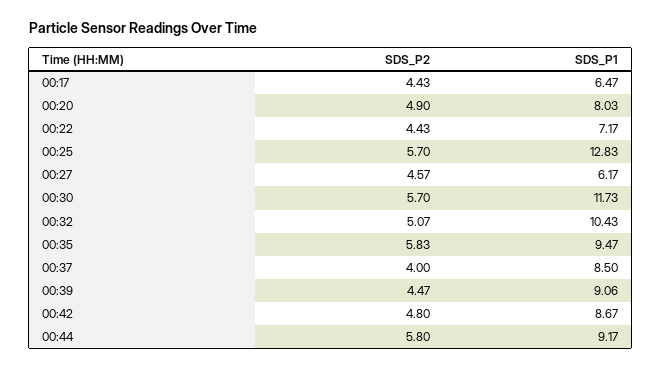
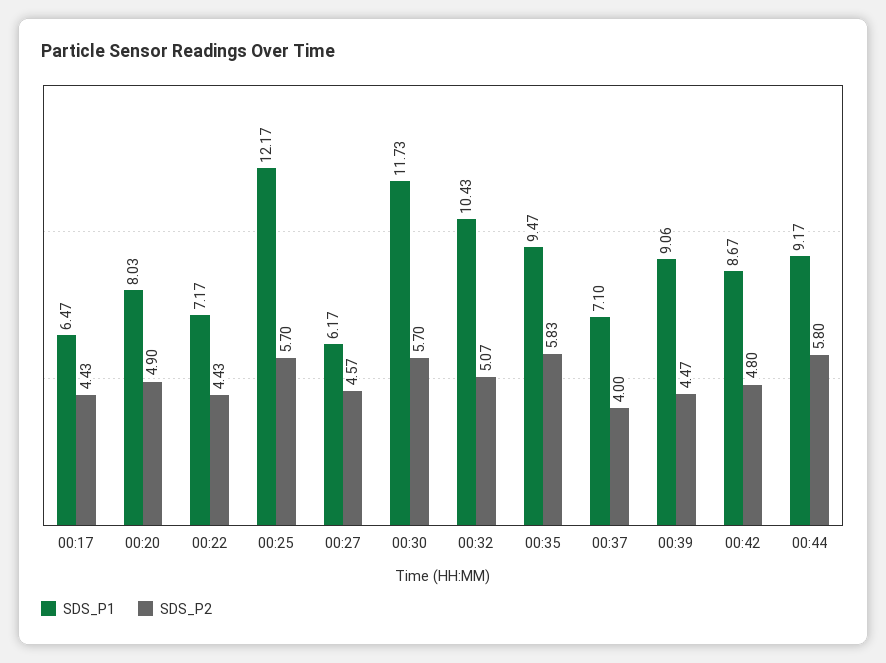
SDS_P1, 00:25: 12.83 -> 12.17
SDS_P1, 00:37: 8.5 -> 7.1

